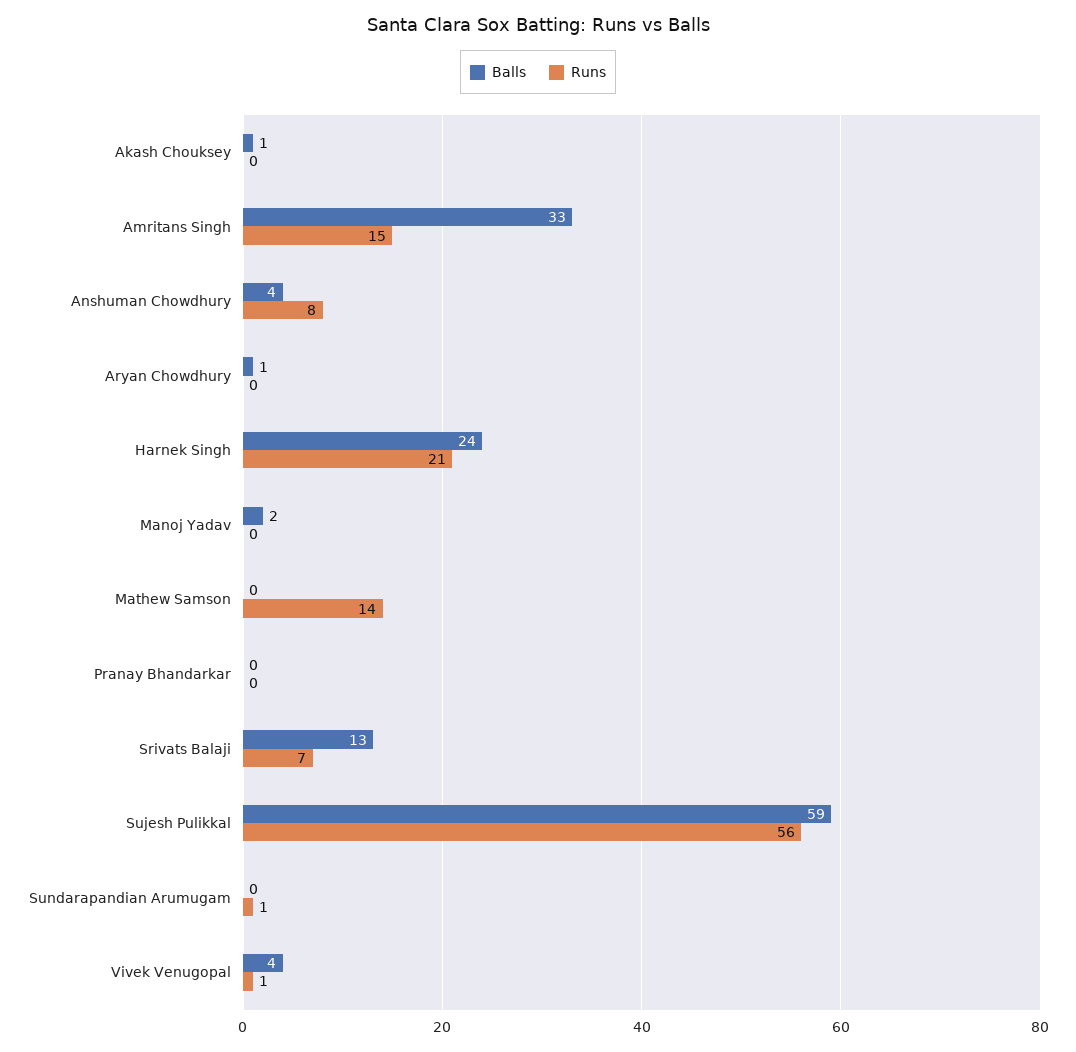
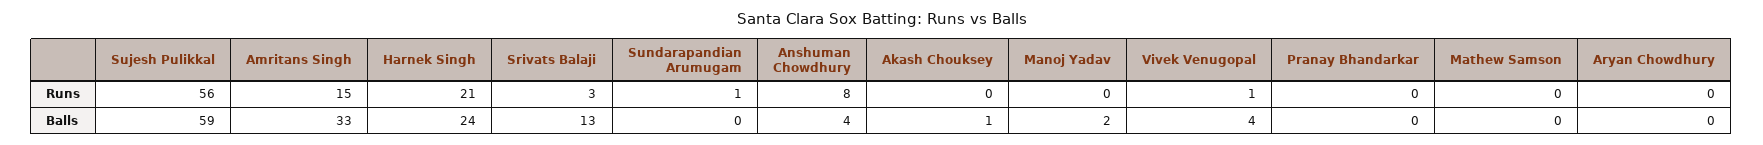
Balls, Aryan Chowdhury: 1 -> 0
Runs, Mathew Samson: 14 -> 0
Runs, Srivats Balaji: 7 -> 3

